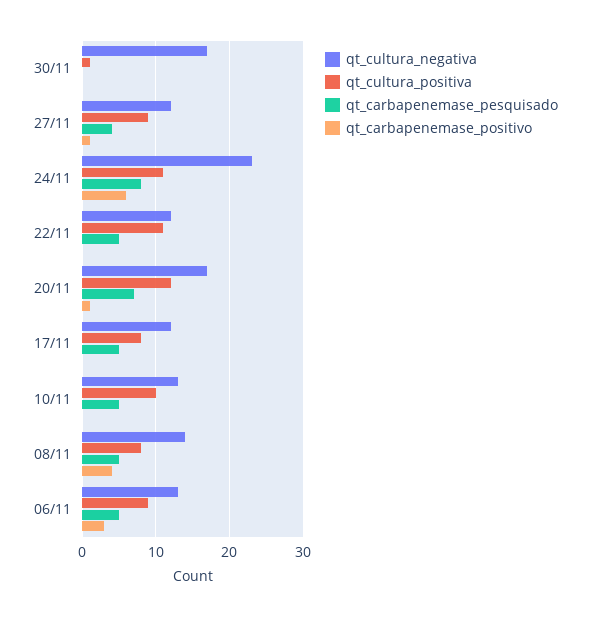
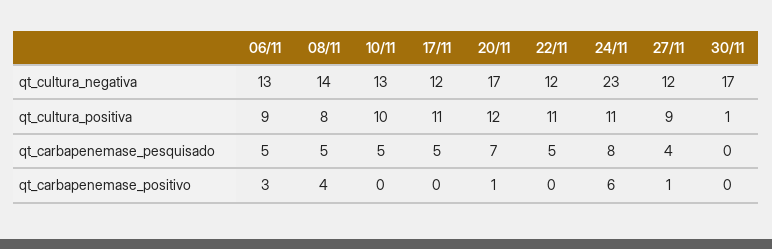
qt_cultura_positiva, 17/11: 8 -> 11

